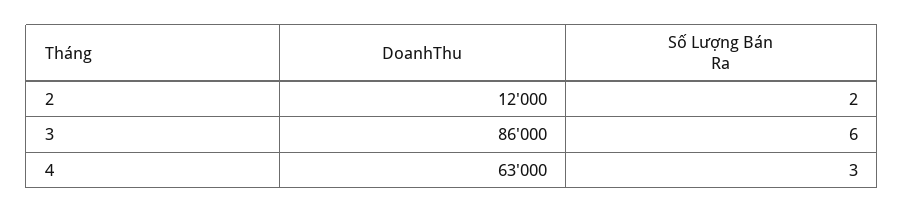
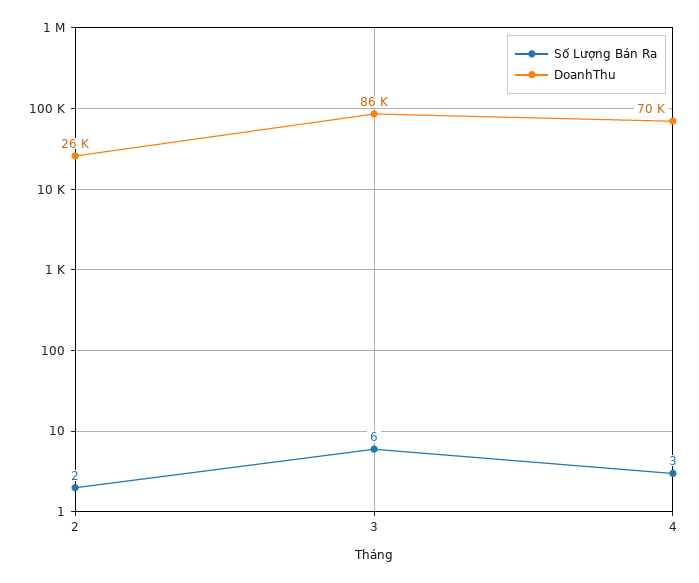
DoanhThu, 2: 12000 -> 26000
DoanhThu, 4: 63000 -> 70000

